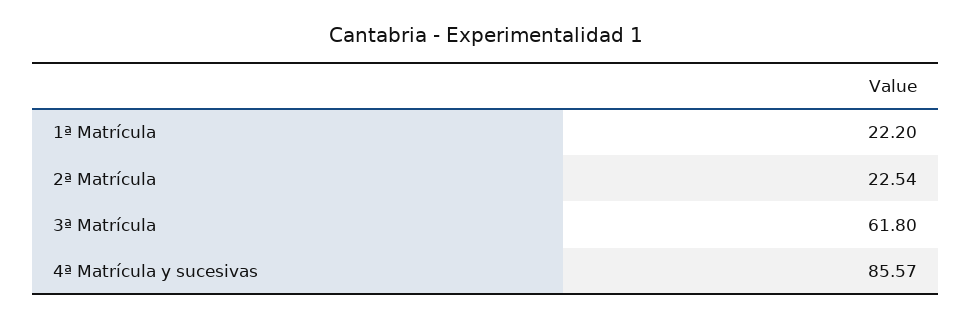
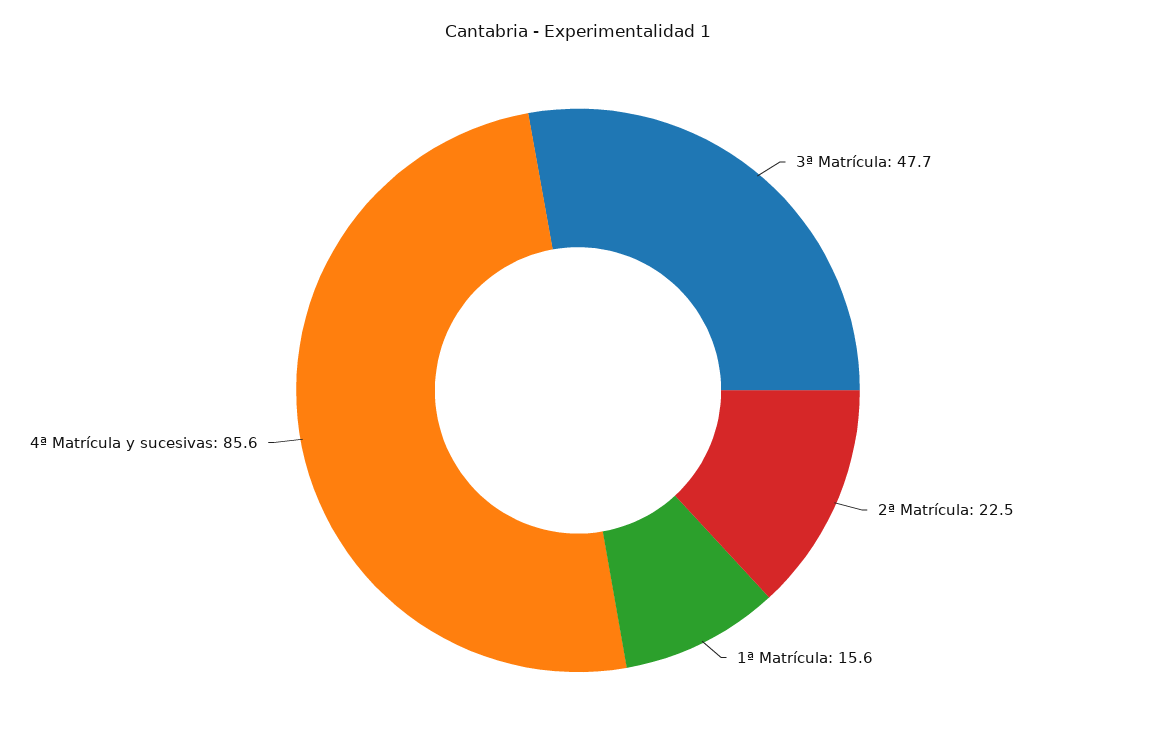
1ª Matrícula: 22.2 -> 15.6
3ª Matrícula: 61.8 -> 47.7

